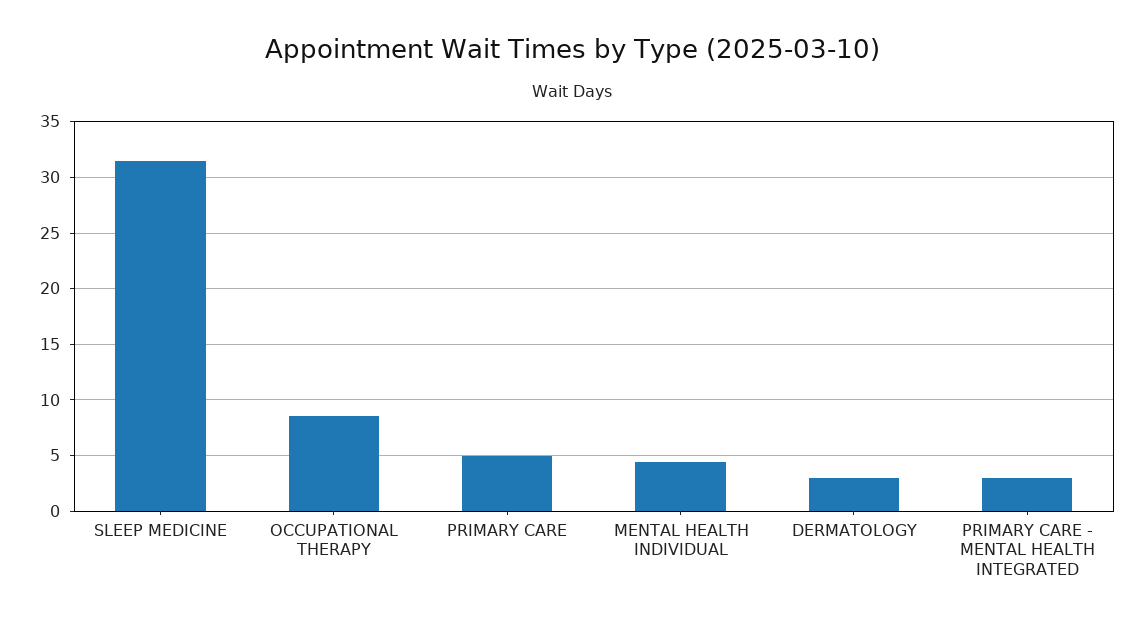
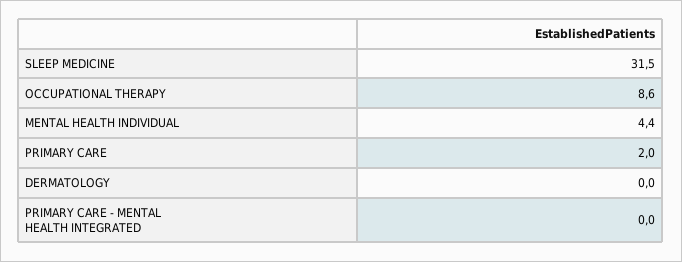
PRIMARY CARE: 5 -> 2
DERMATOLOGY: 3 -> 0
PRIMARY CARE - MENTAL HEALTH INTEGRATED: 3 -> 0

